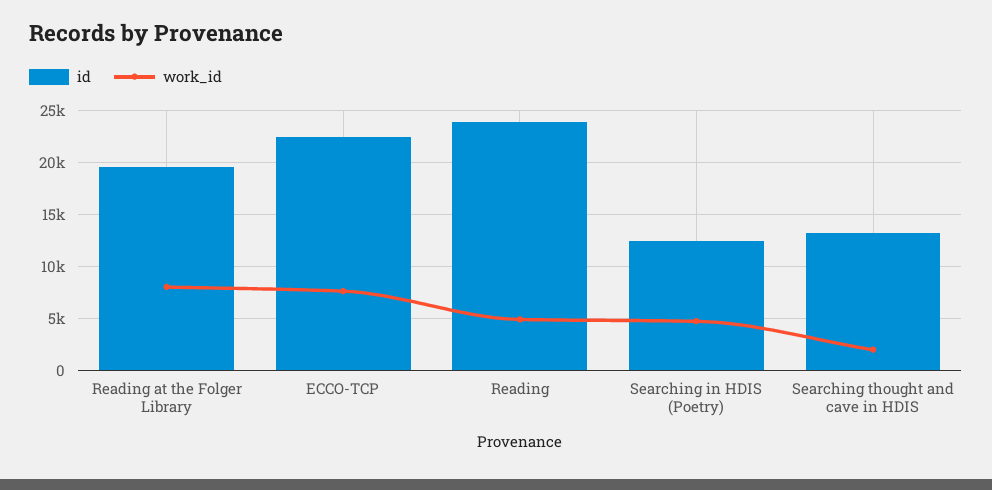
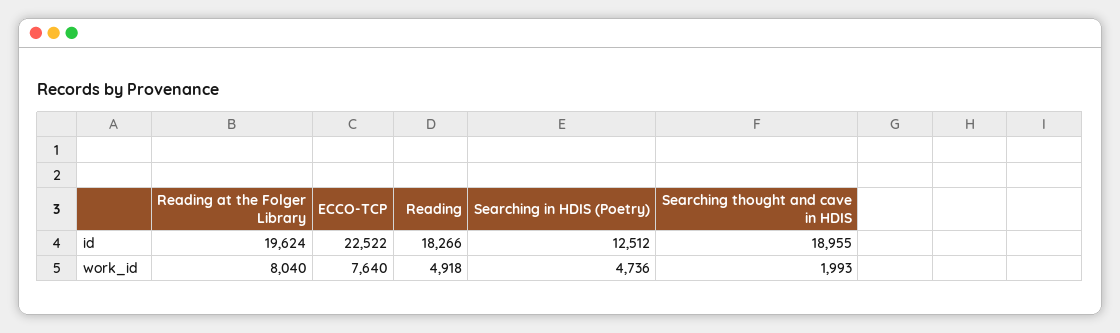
id, Reading: 24000 -> 18266
id, Searching thought and cave in HDIS: 13000 -> 18955

